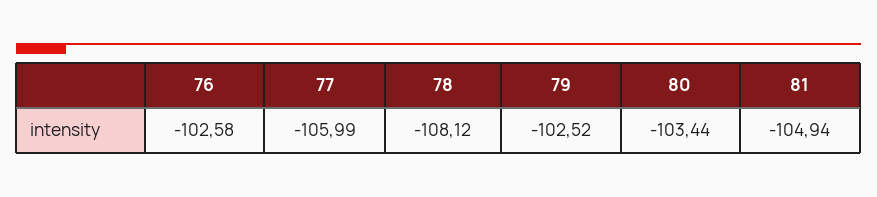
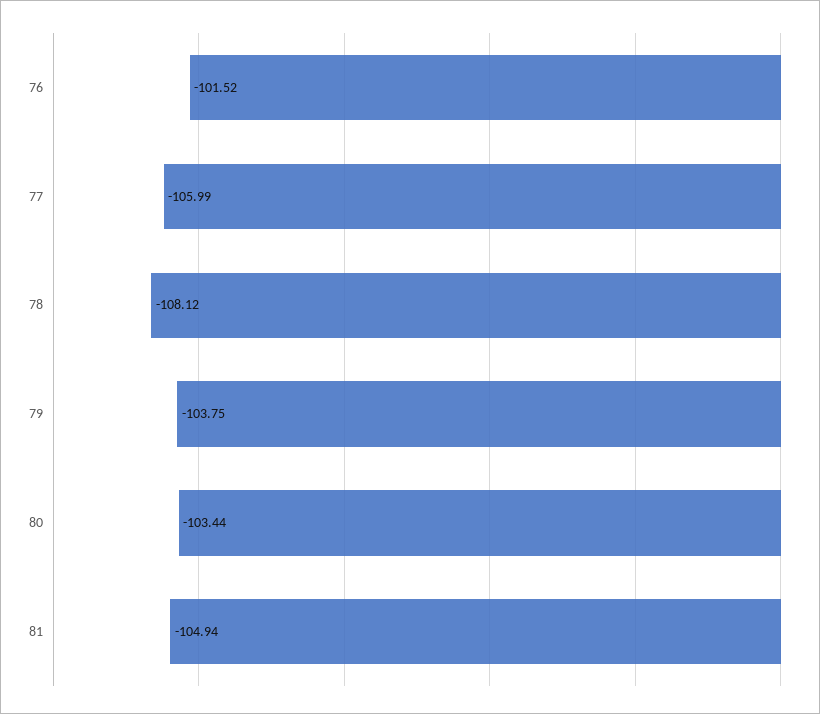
76: -102.58 -> -101.52
79: -102.52 -> -103.75

